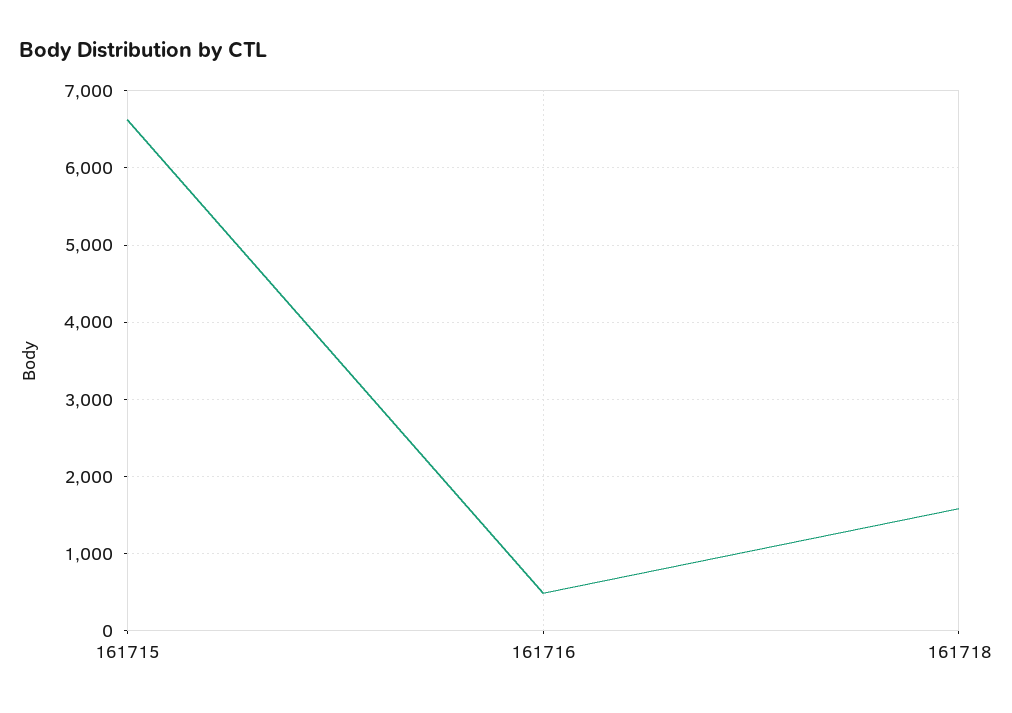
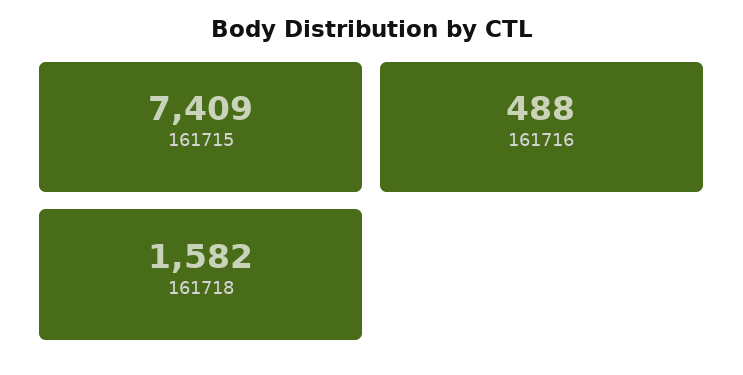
161715: 6600 -> 7409

